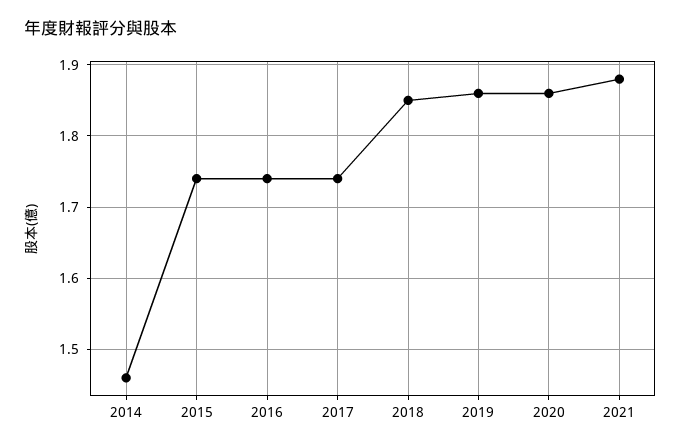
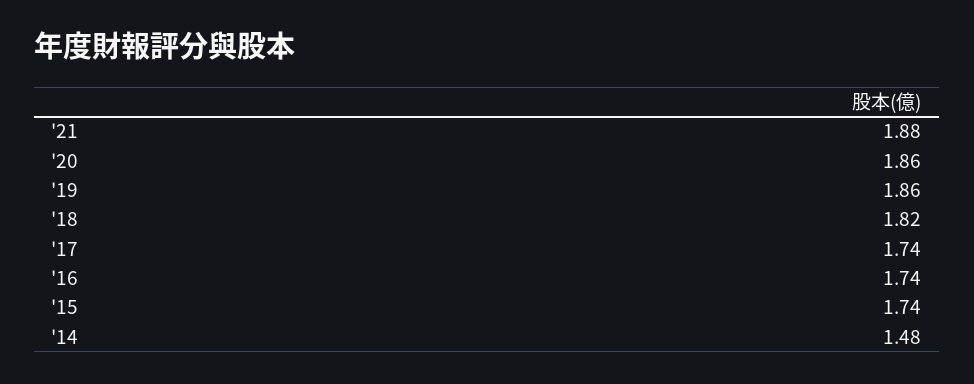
2014: 1.46 -> 1.48
2018: 1.85 -> 1.82

